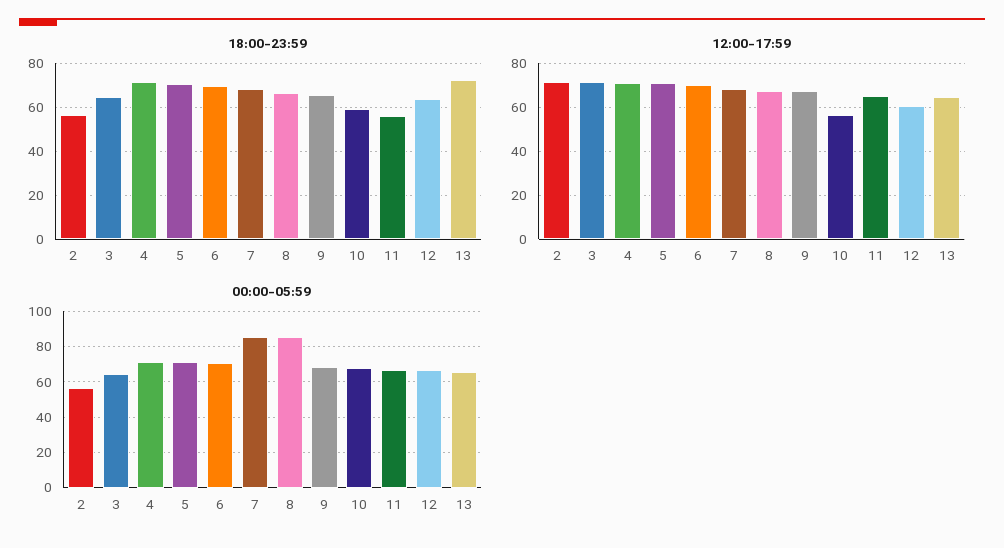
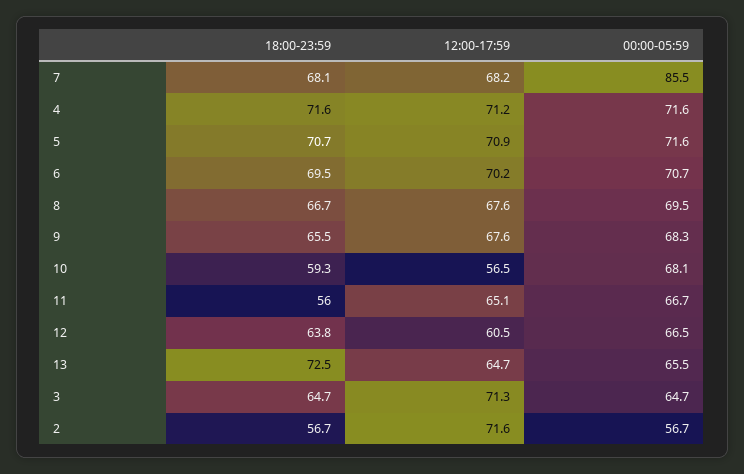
00:00-05:59, 8: 85 -> 69.5

